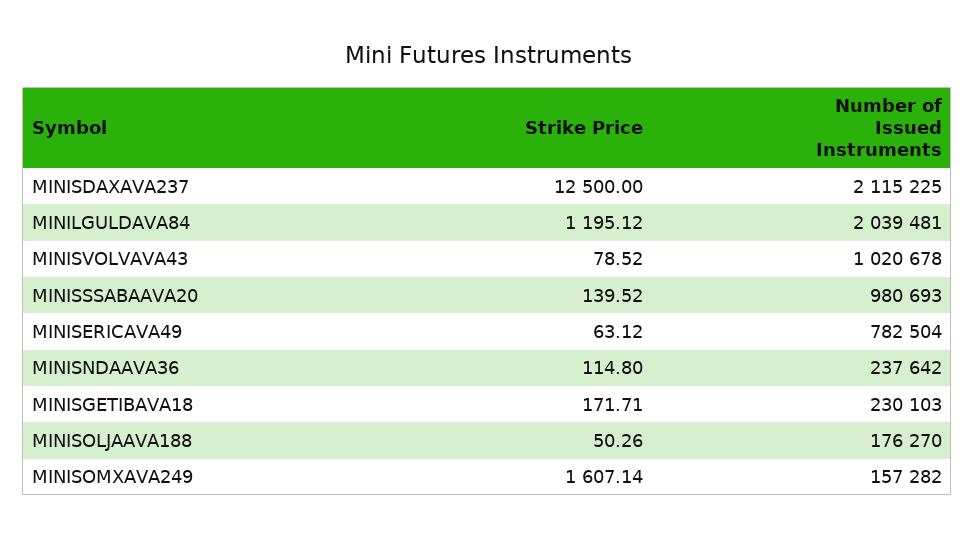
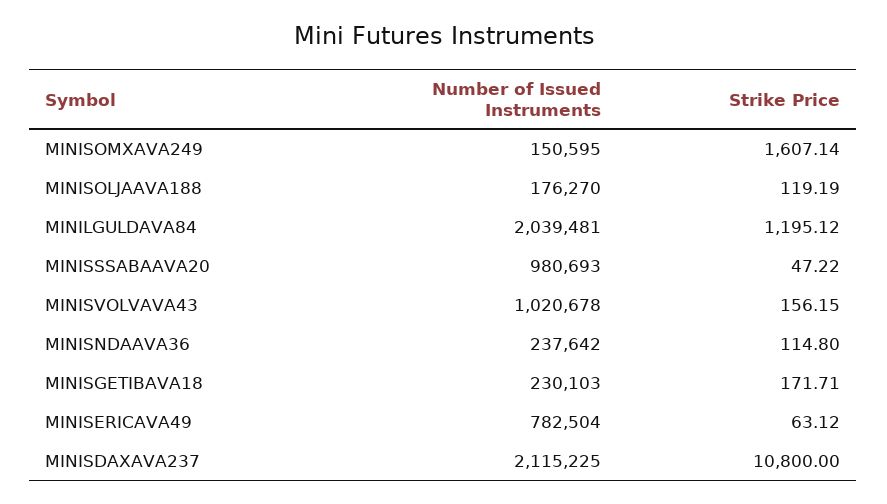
Strike Price, MINISDAXAVA237: 12500 -> 10800
Strike Price, MINISVOLVAVA43: 78.52 -> 156.15
Strike Price, MINISSSABAAVA20: 139.52 -> 47.22
Strike Price, MINISOLJAAVA188: 50.26 -> 119.19
Number of Issued Instruments, MINISOMXAVA249: 157282 -> 150595

